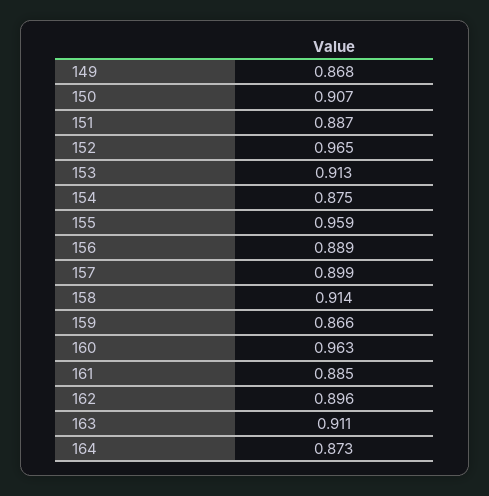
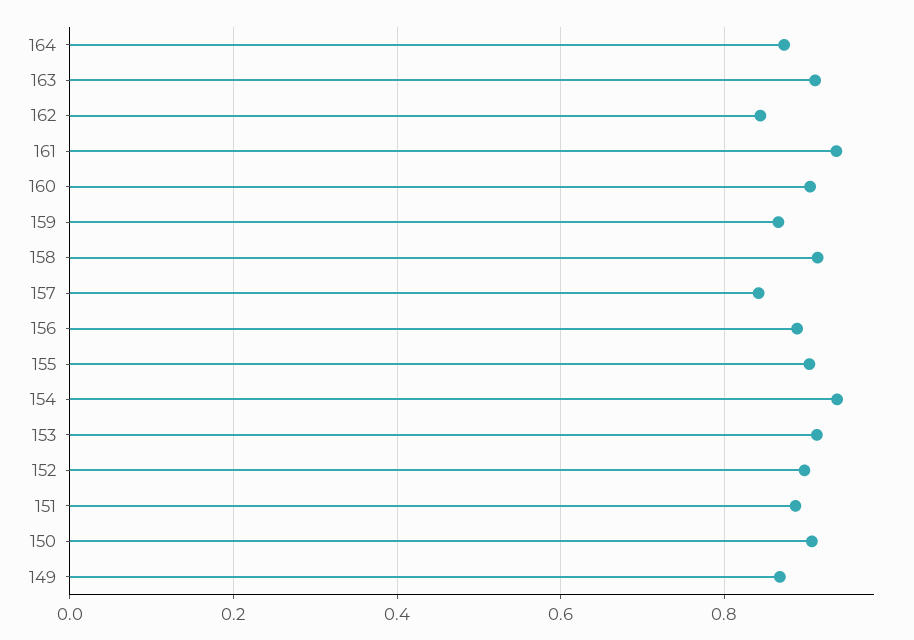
152: 0.965 -> 0.9
154: 0.875 -> 0.94
155: 0.959 -> 0.9
157: 0.899 -> 0.84
160: 0.963 -> 0.9
161: 0.885 -> 0.94
162: 0.896 -> 0.84

